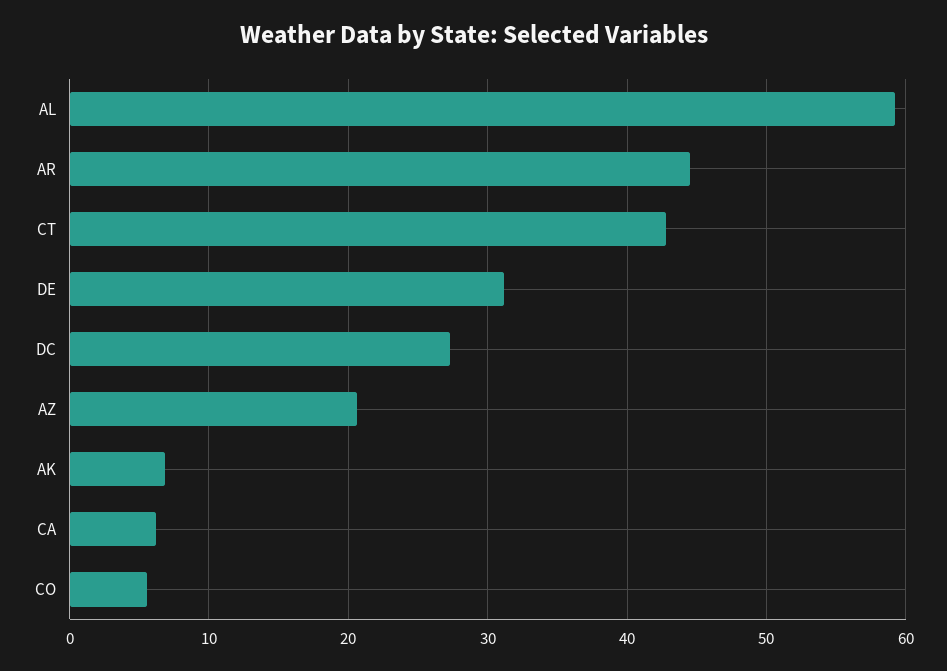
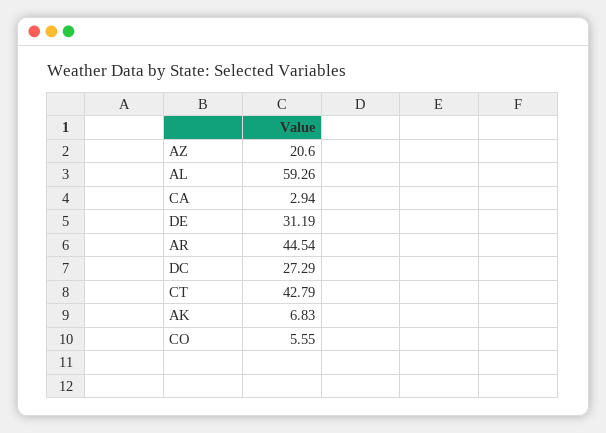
CA: 6 -> 2.94

